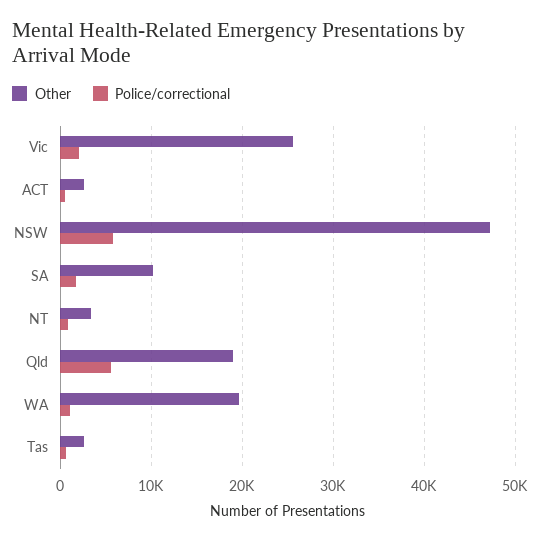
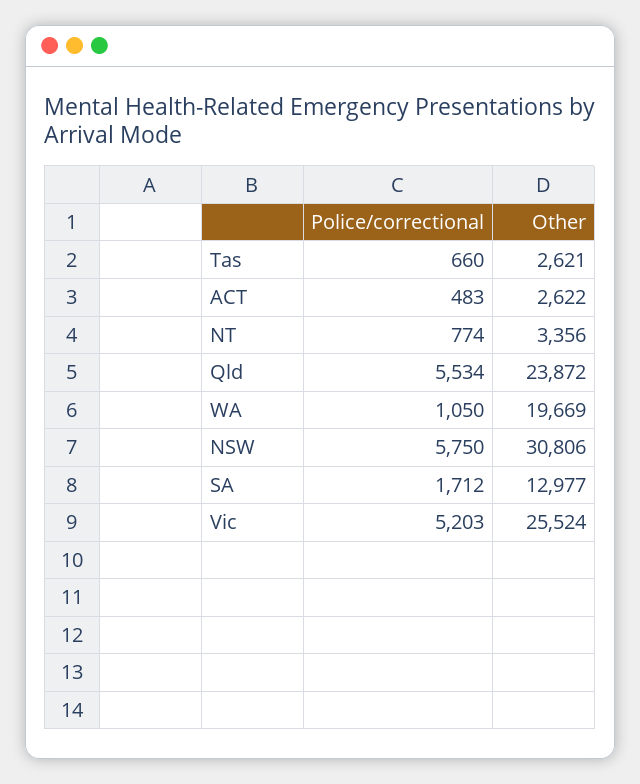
Police/correctional, Vic: 2000 -> 5203
Other, NSW: 47000 -> 30806
Other, SA: 10000 -> 12977
Other, Qld: 19000 -> 23872

